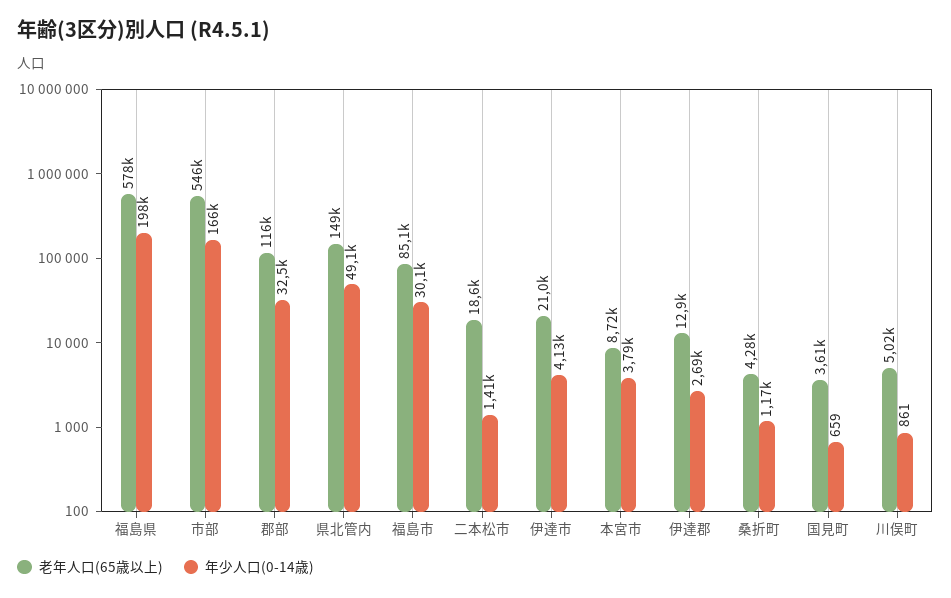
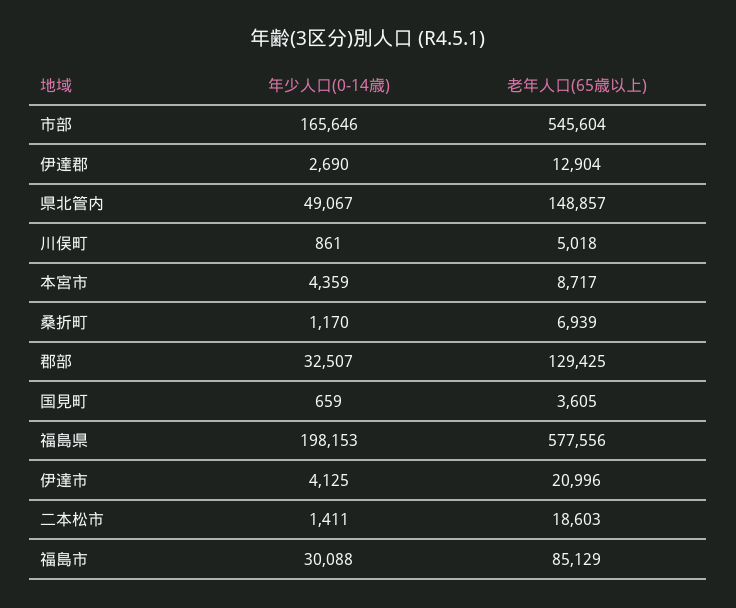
老年人口(65歳以上), 郡部: 116000 -> 129425
年少人口(0-14歳), 本宮市: 3790 -> 4359
老年人口(65歳以上), 桑折町: 4280 -> 6939

